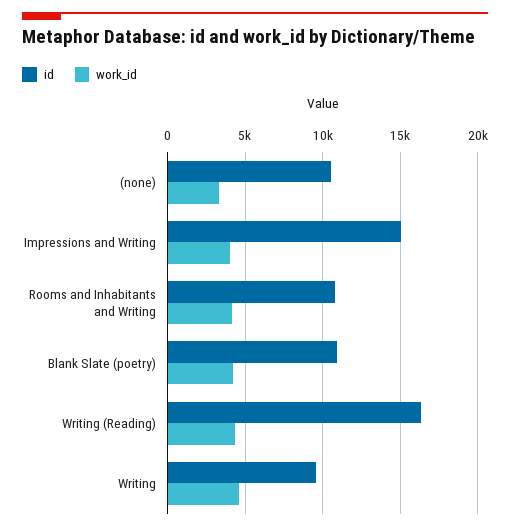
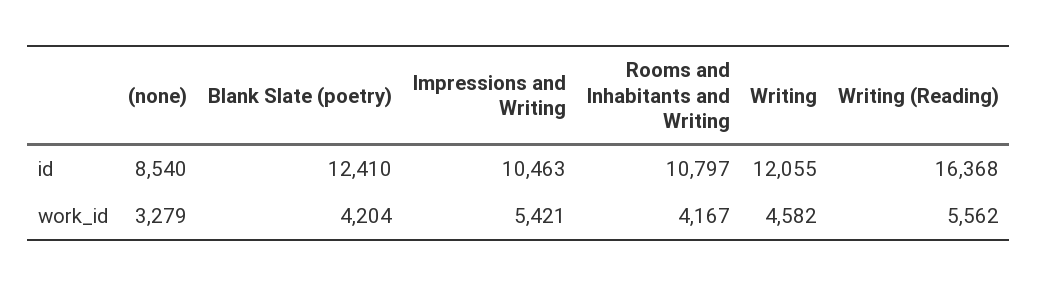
id, (none): 10500 -> 8540
id, Impressions and Writing: 15000 -> 10463
work_id, Impressions and Writing: 4000 -> 5421
id, Blank Slate (poetry): 11000 -> 12410
work_id, Writing (Reading): 4500 -> 5562
id, Writing: 9500 -> 12055

